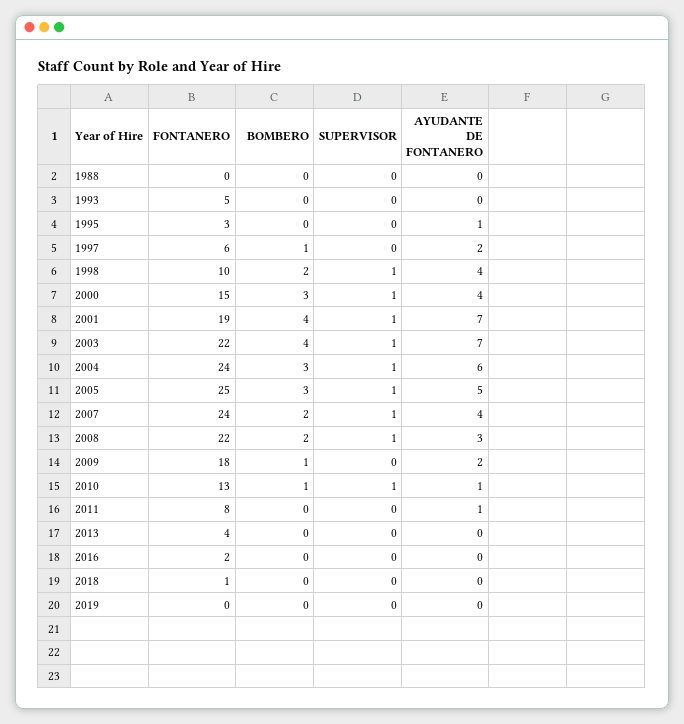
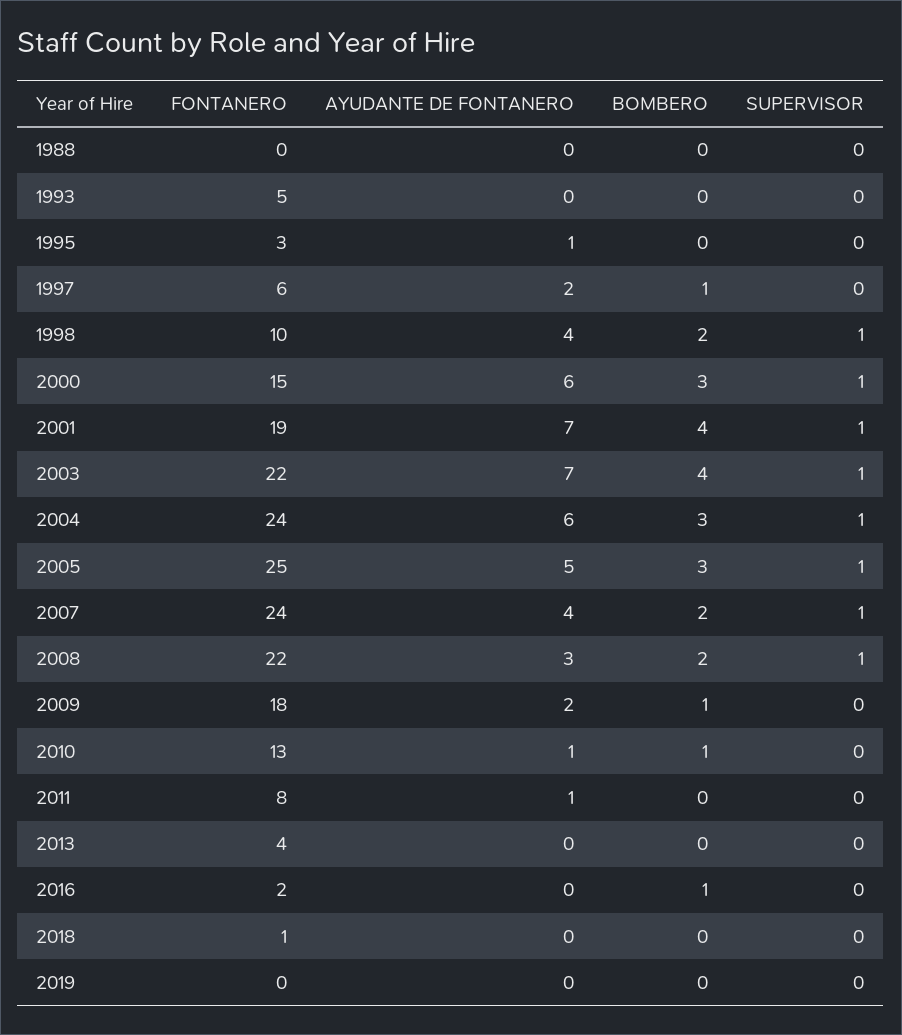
AYUDANTE DE FONTANERO, 2000: 4 -> 6
SUPERVISOR, 2010: 1 -> 0
BOMBERO, 2016: 0 -> 1

